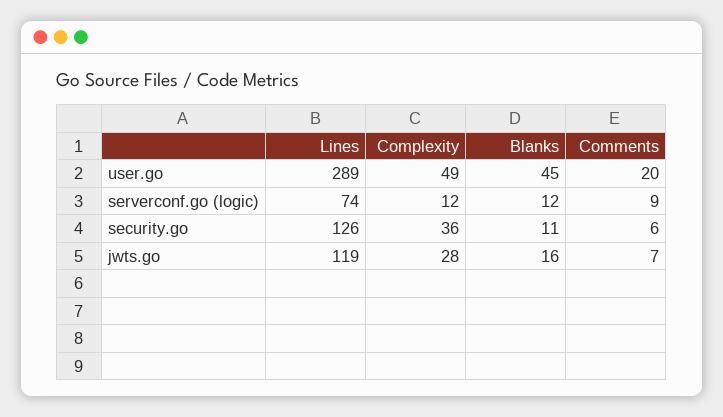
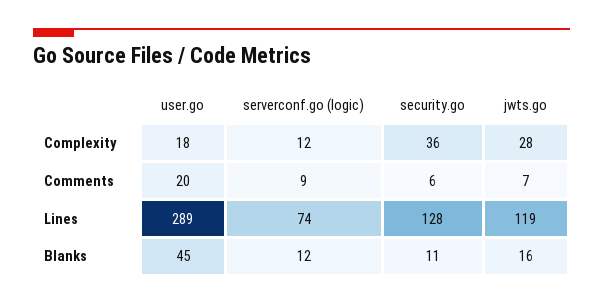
Complexity, user.go: 49 -> 18
Lines, security.go: 126 -> 128

